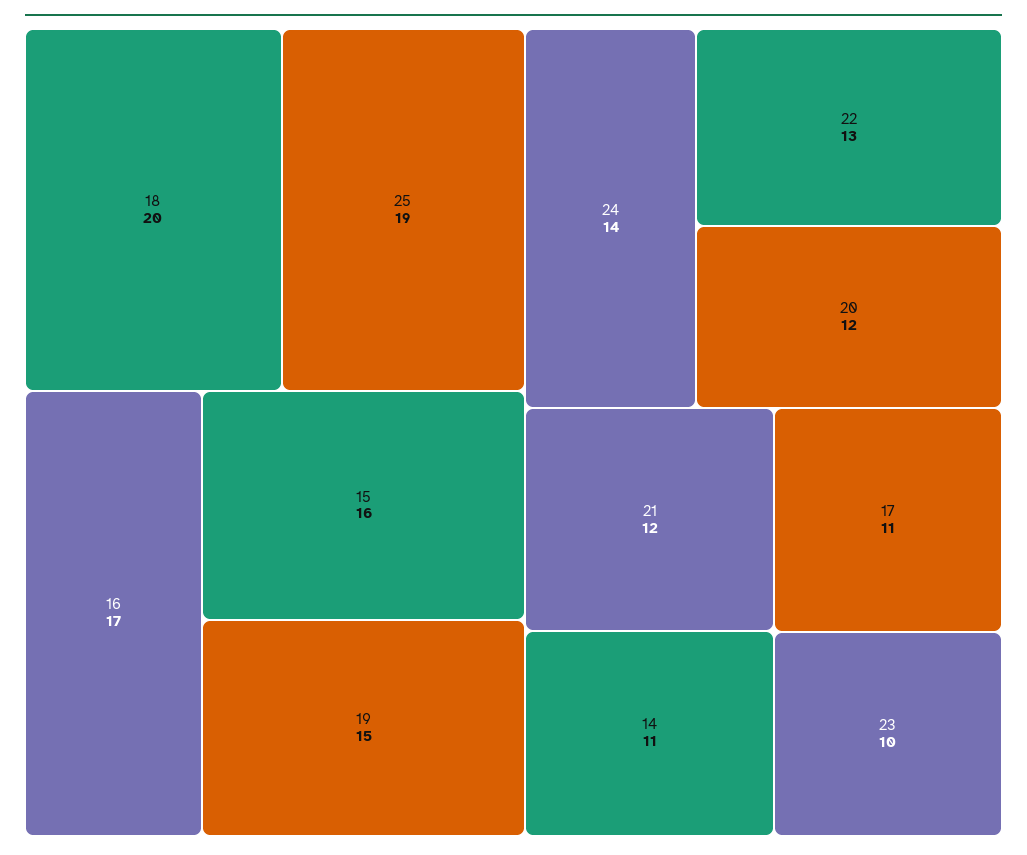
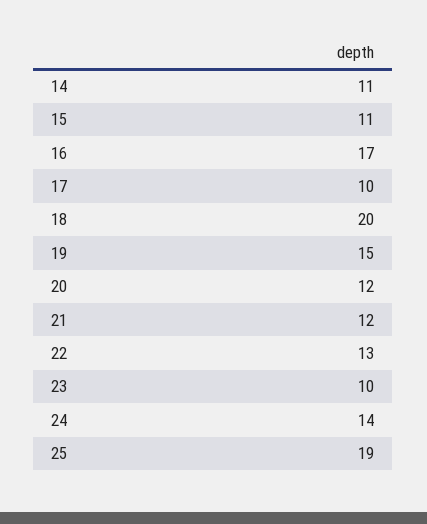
15: 16 -> 11
17: 11 -> 10

